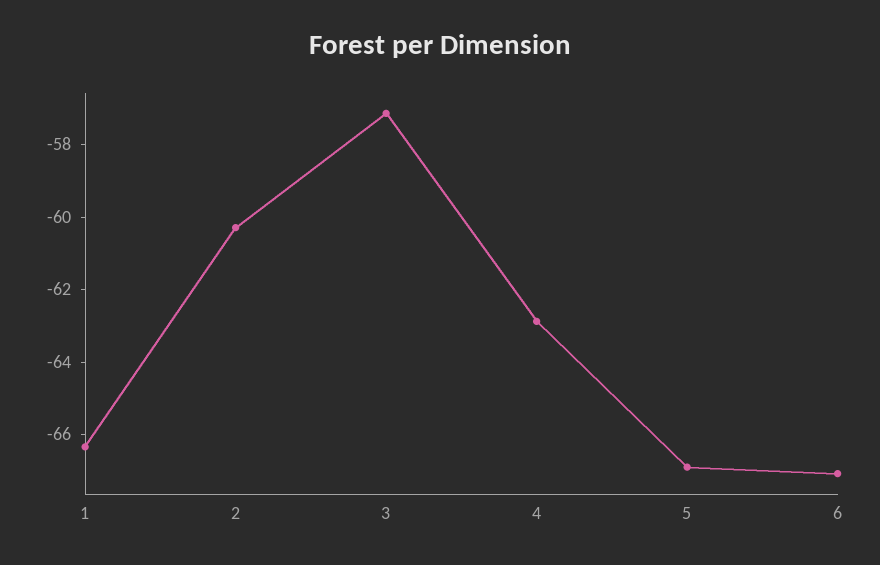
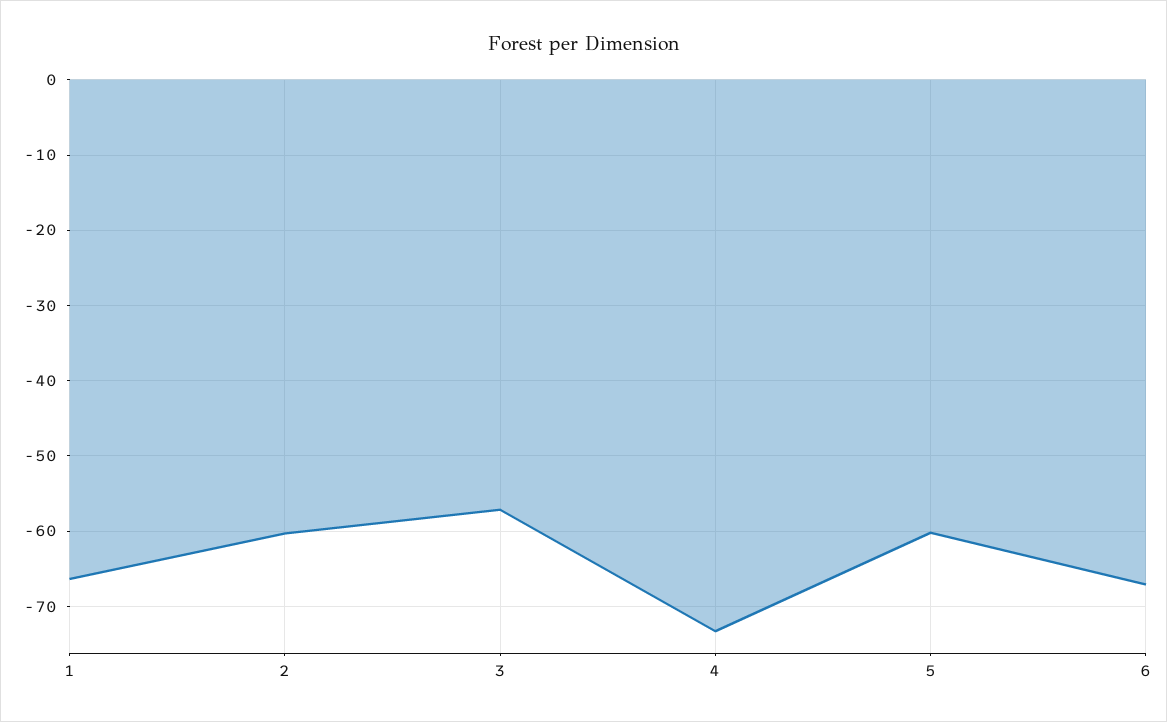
4: -63 -> -73
5: -67 -> -60

